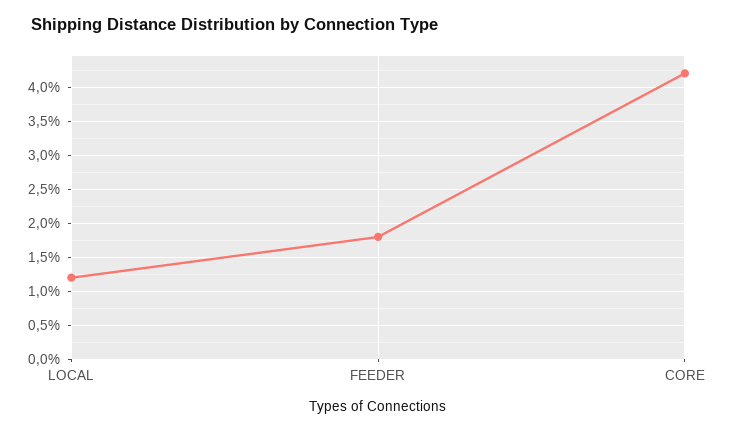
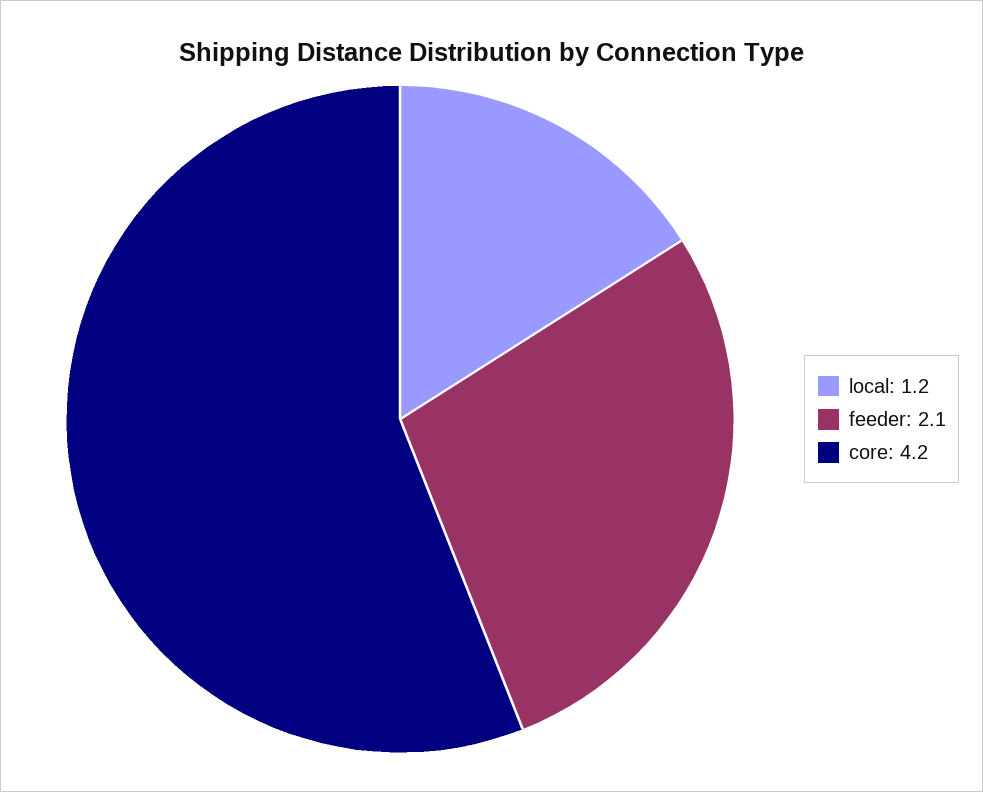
FEEDER: 1.8 -> 2.1

